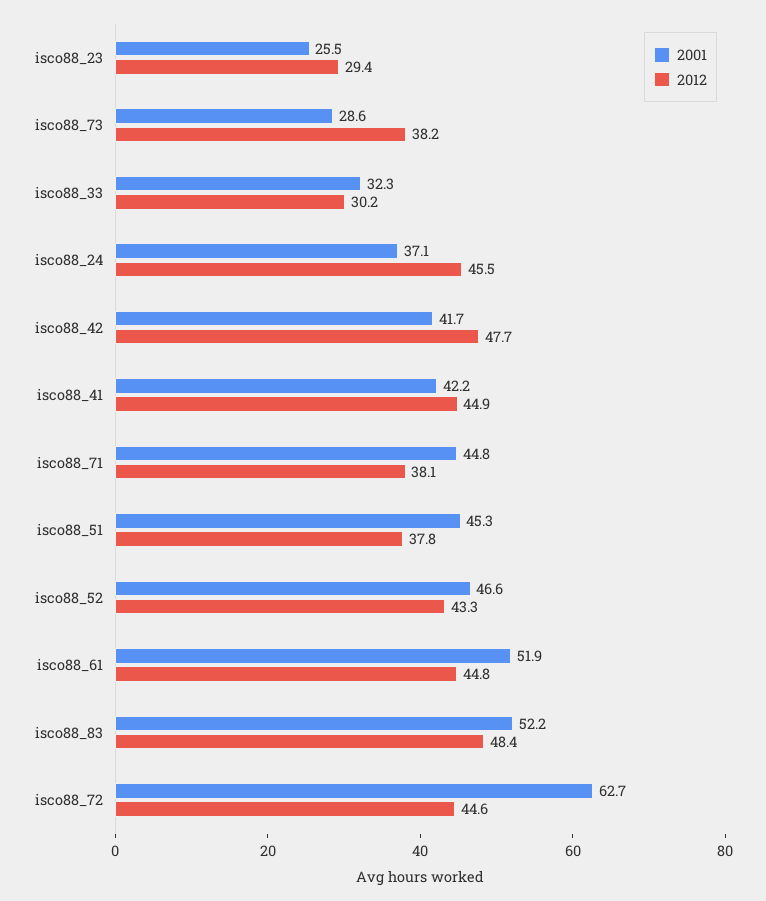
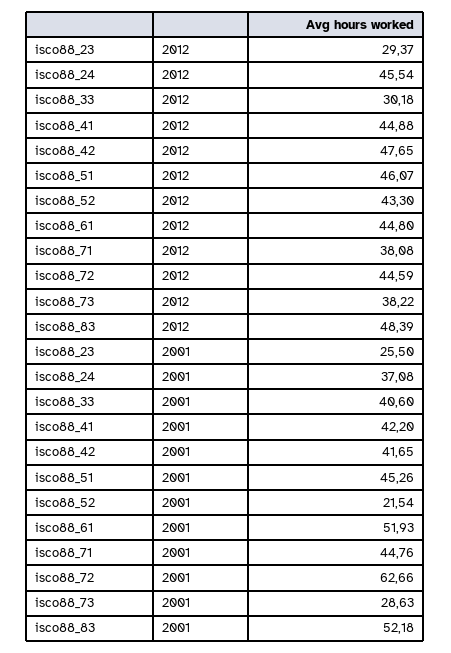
2001, isco88_33: 32.3 -> 40.6
2012, isco88_51: 37.8 -> 46.07
2001, isco88_52: 46.6 -> 21.54

